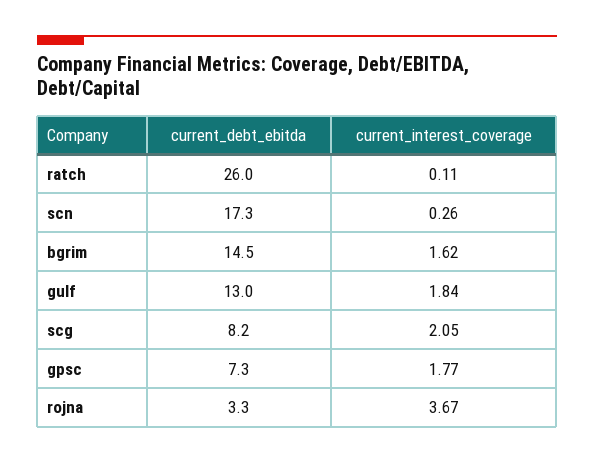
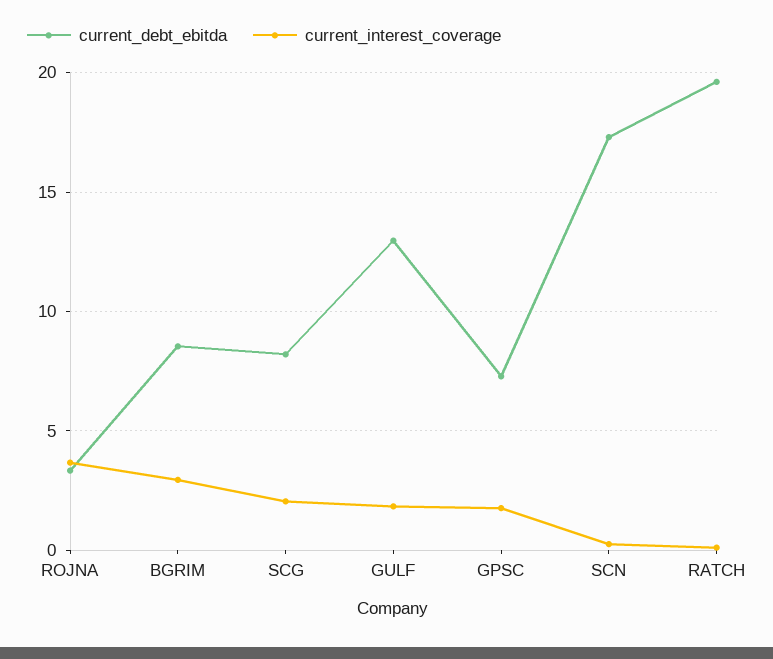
current_debt_ebitda, ratch: 26 -> 19.5
current_debt_ebitda, bgrim: 14.5 -> 8.5
current_interest_coverage, bgrim: 1.62 -> 3

